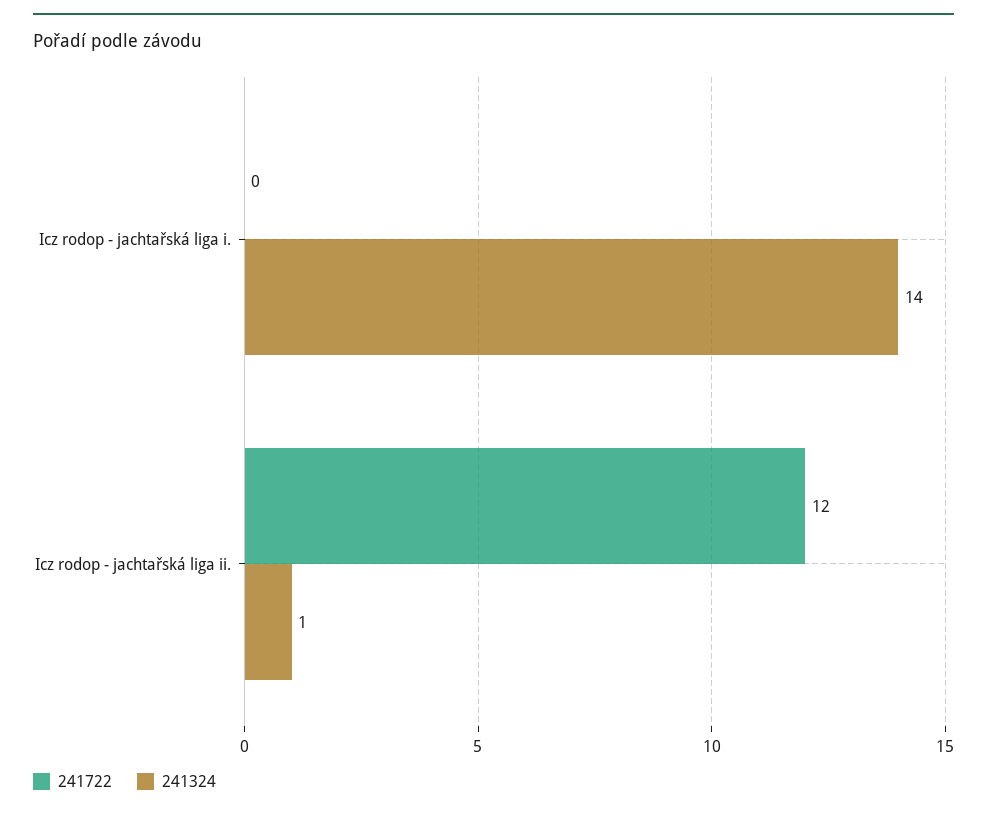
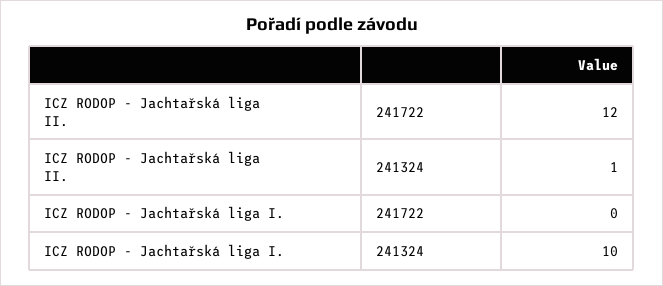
241324, Icz rodop - jachtařská liga i.: 14 -> 10

